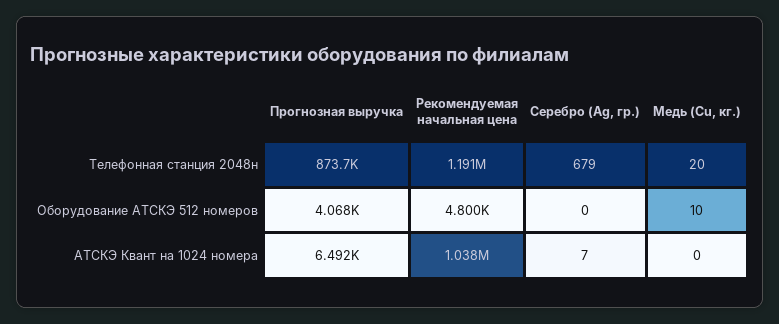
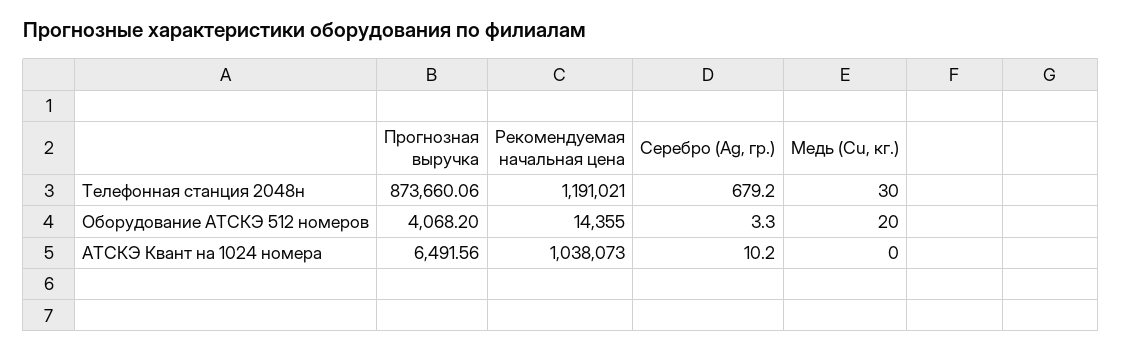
Медь (Cu, кг.), Телефонная станция 2048н: 20 -> 30
Рекомендуемая начальная цена, Оборудование АТСКЭ 512 номеров: 4800 -> 14355
Серебро (Ag, гр.), Оборудование АТСКЭ 512 номеров: 0 -> 3.3
Медь (Cu, кг.), Оборудование АТСКЭ 512 номеров: 10 -> 20
Серебро (Ag, гр.), АТСКЭ Квант на 1024 номера: 7 -> 10.2

